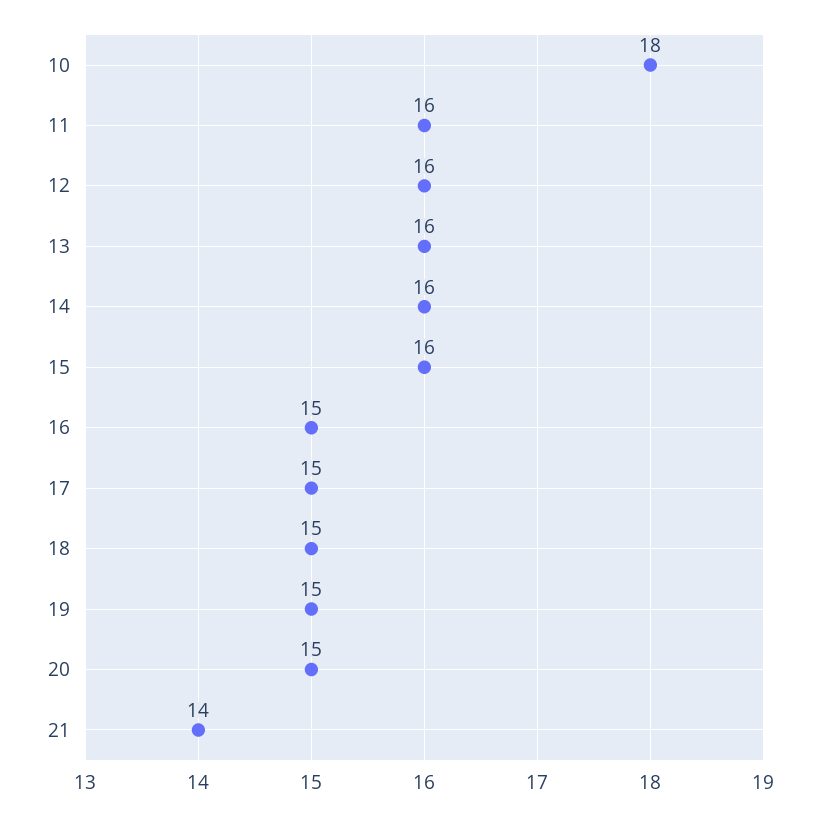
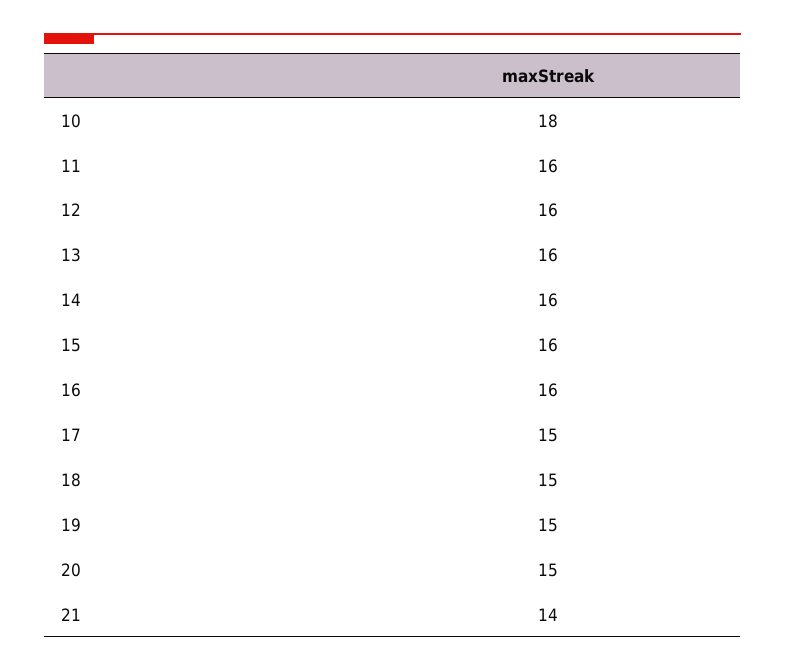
16: 15 -> 16

